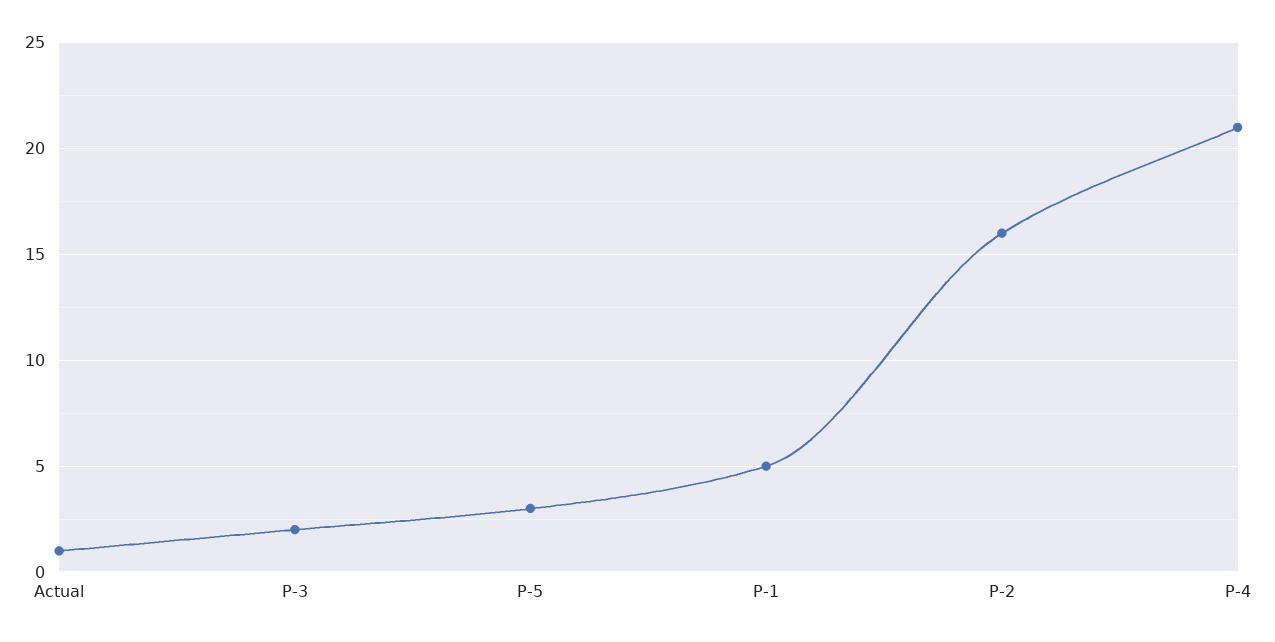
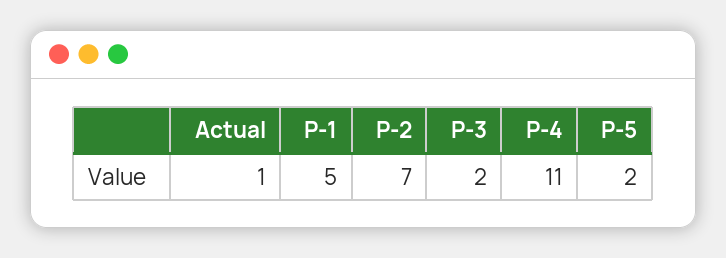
P-5: 3 -> 2
P-2: 16 -> 7
P-4: 21 -> 11

